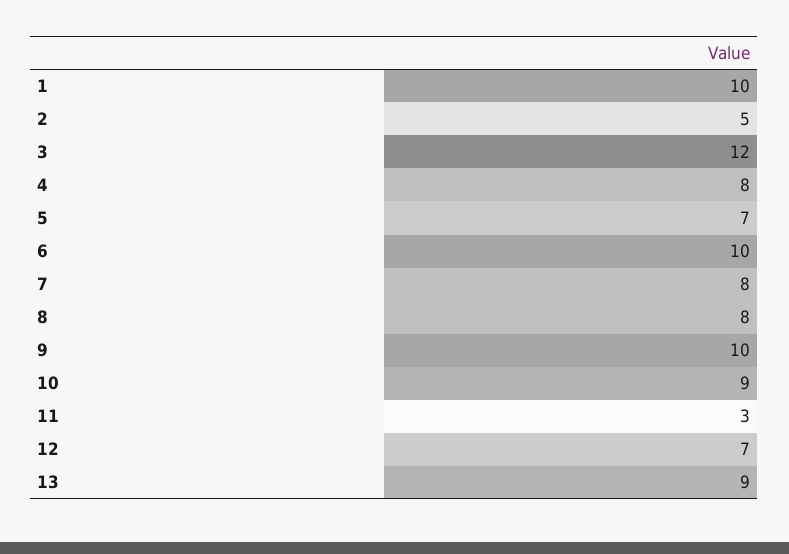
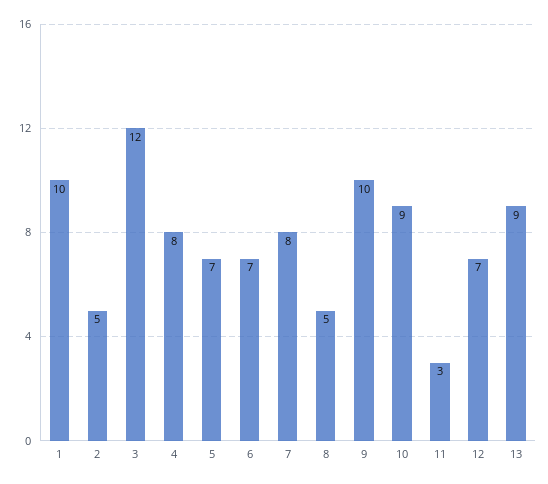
6: 10 -> 7
8: 8 -> 5

